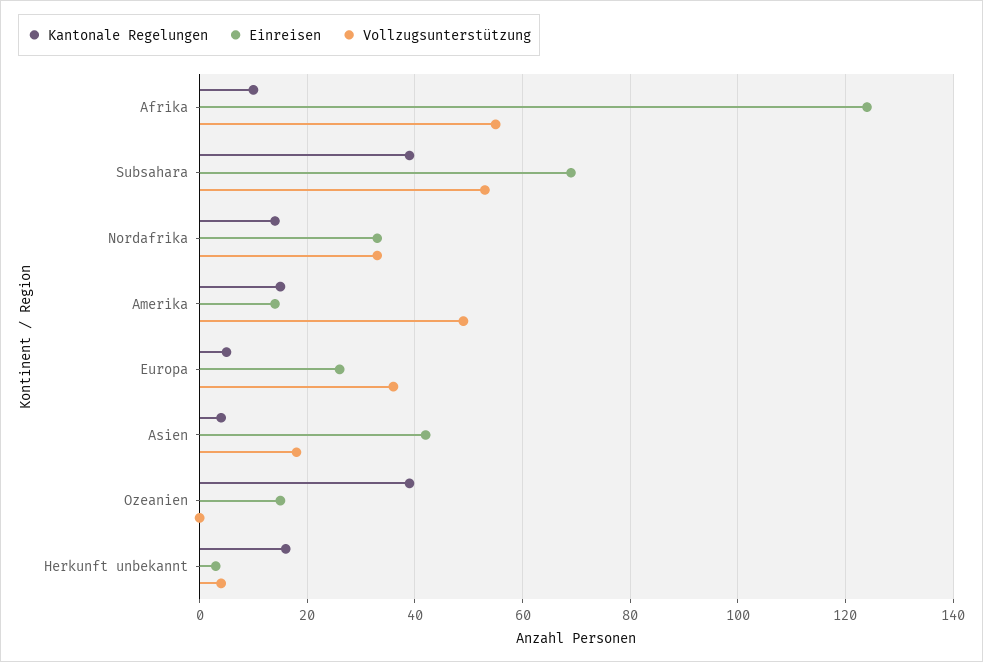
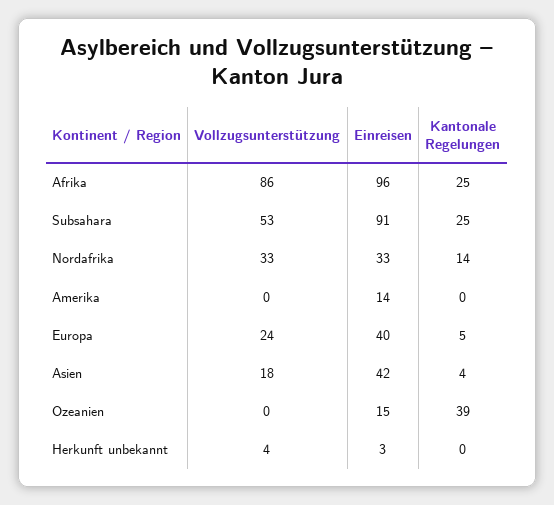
Kantonale Regelungen, Afrika: 10 -> 25
Einreisen, Afrika: 125 -> 96
Vollzugsunterstützung, Afrika: 55 -> 86
Kantonale Regelungen, Subsahara: 40 -> 25
Einreisen, Subsahara: 70 -> 91
Kantonale Regelungen, Amerika: 15 -> 0
Vollzugsunterstützung, Amerika: 50 -> 0
Einreisen, Europa: 25 -> 40
Vollzugsunterstützung, Europa: 35 -> 24
Kantonale Regelungen, Herkunft unbekannt: 15 -> 0

